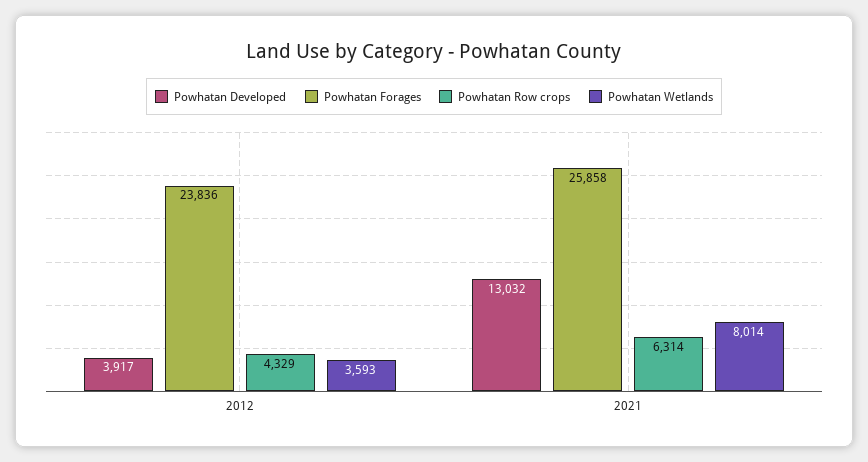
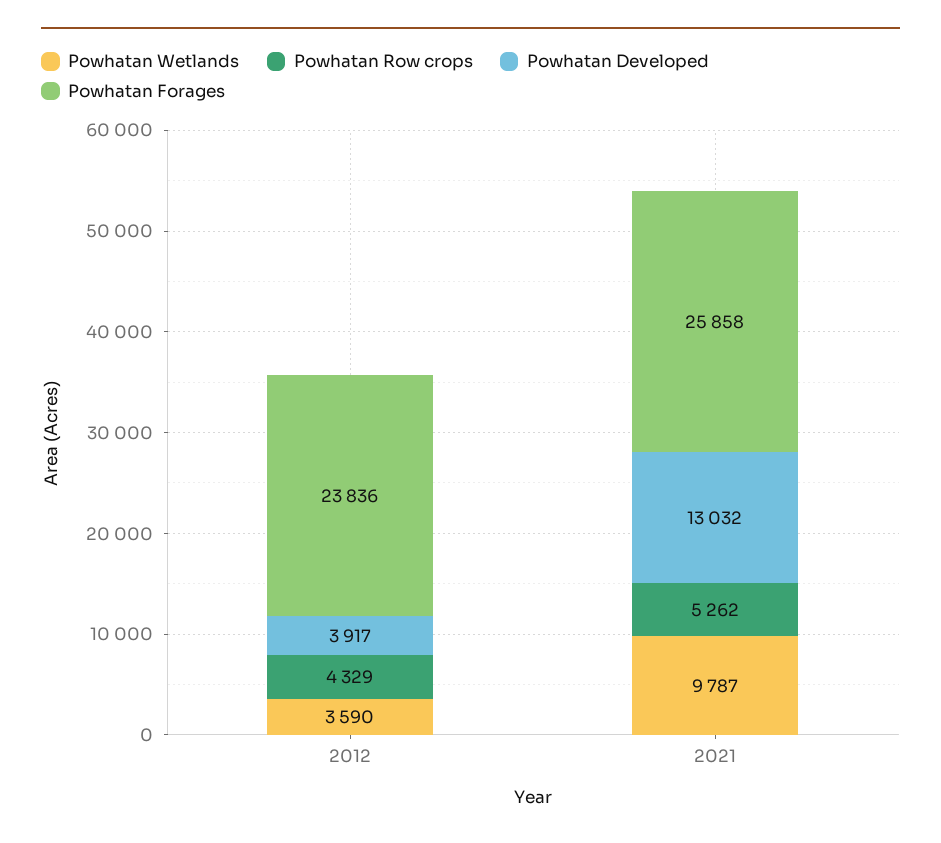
Powhatan Wetlands, 2012: 3593 -> 3590
Powhatan Row crops, 2021: 6314 -> 5262
Powhatan Wetlands, 2021: 8014 -> 9787

